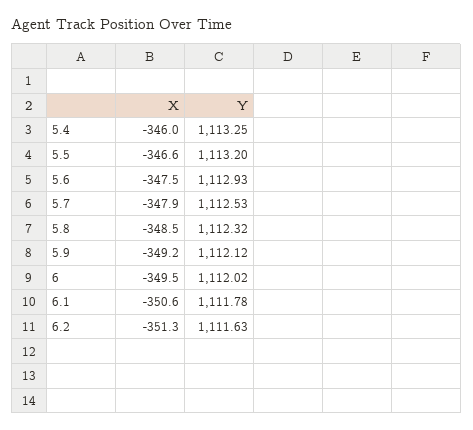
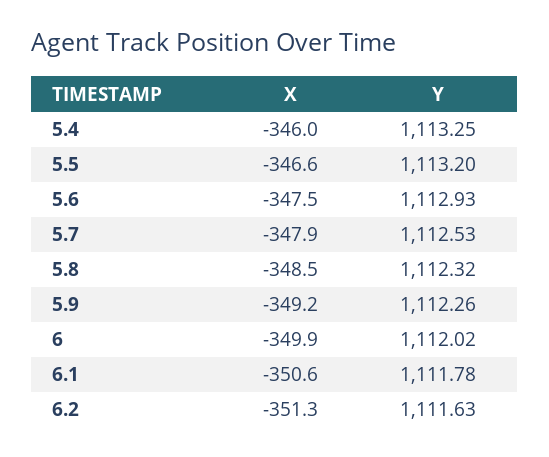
Y, 5.9: 1112.12 -> 1112.26
X, 6: -349.5 -> -349.9

